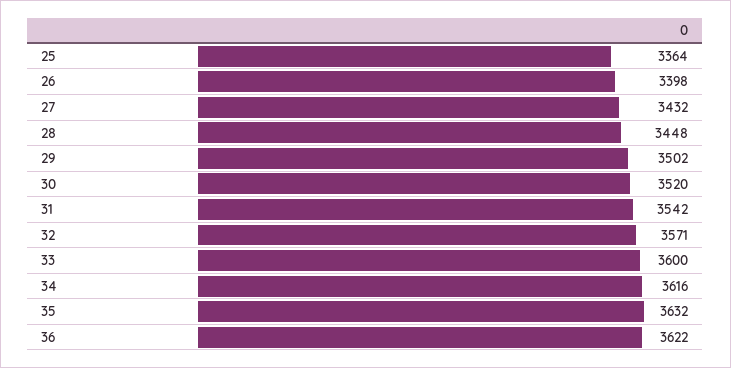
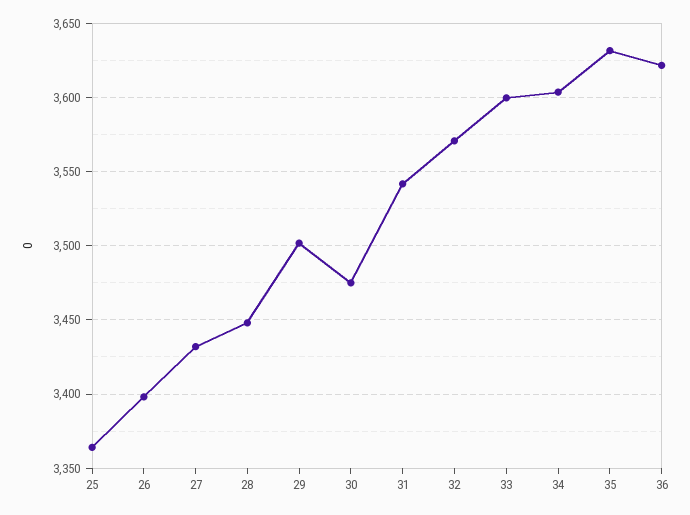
30: 3520 -> 3475
34: 3616 -> 3605

